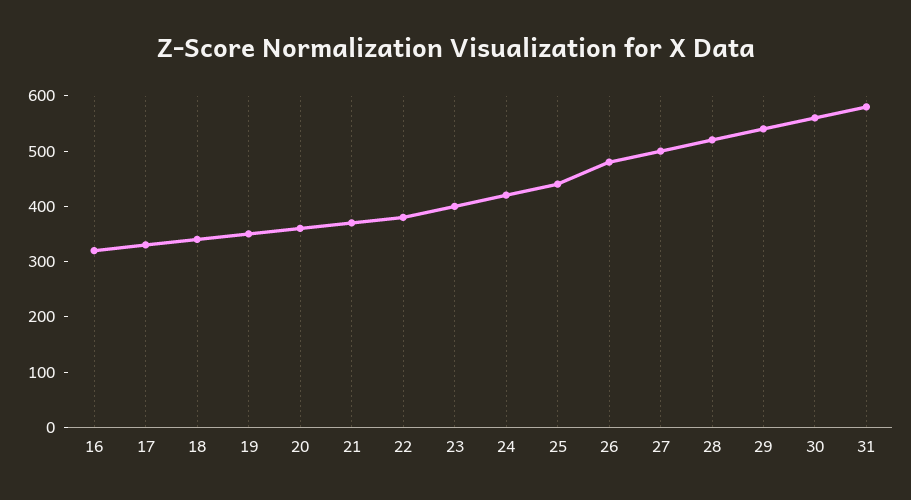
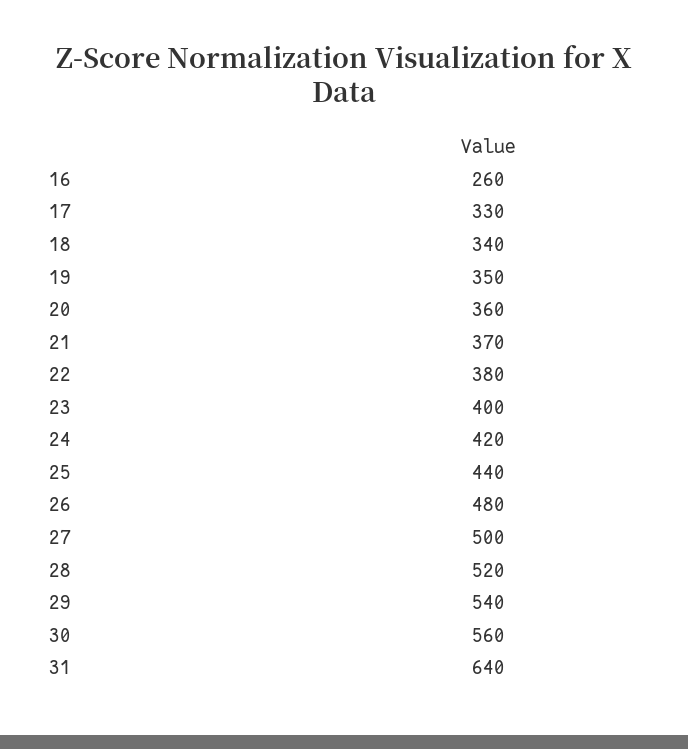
16: 320 -> 260
31: 580 -> 640

